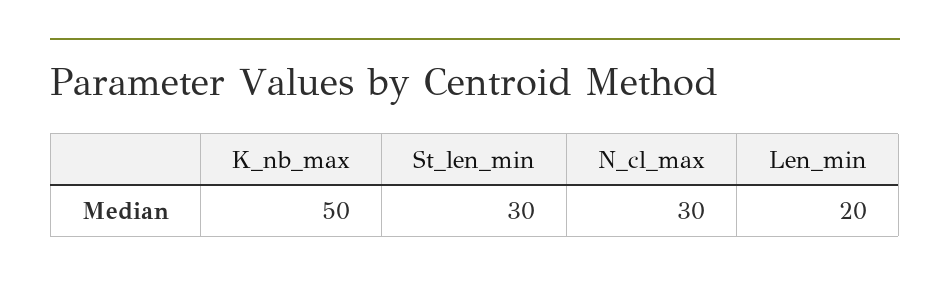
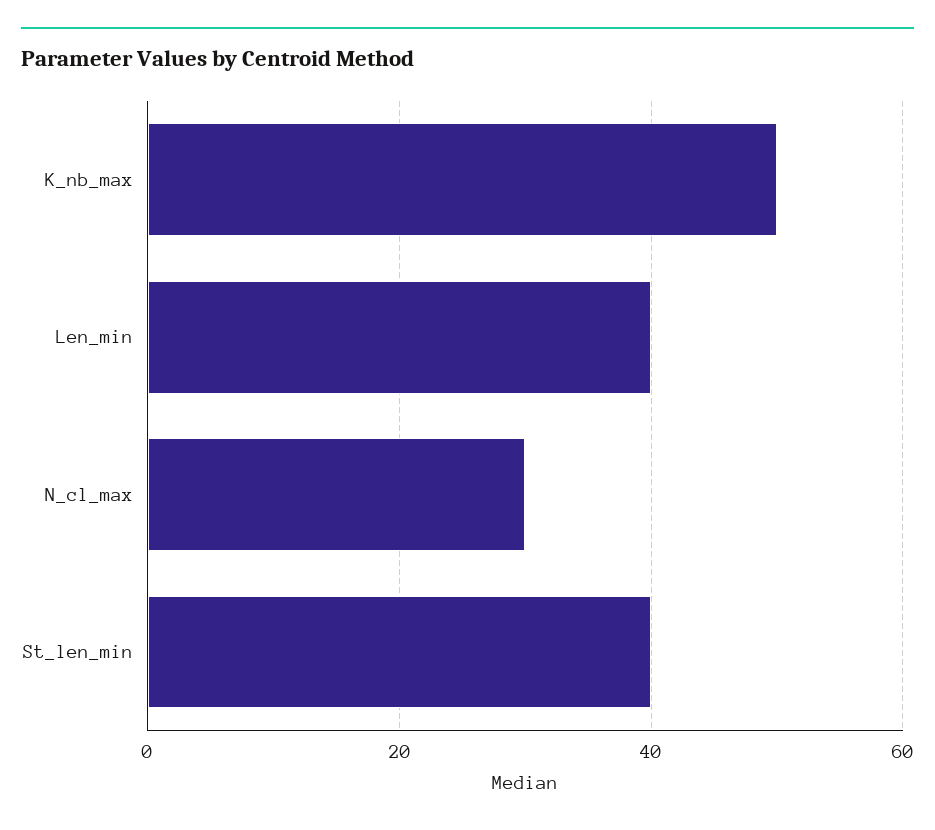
St_len_min: 30 -> 40
Len_min: 20 -> 40

